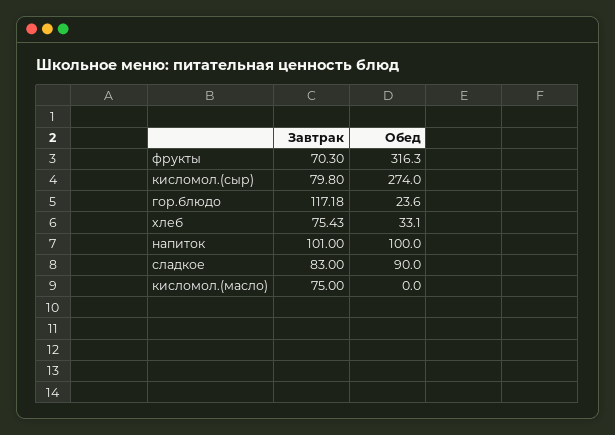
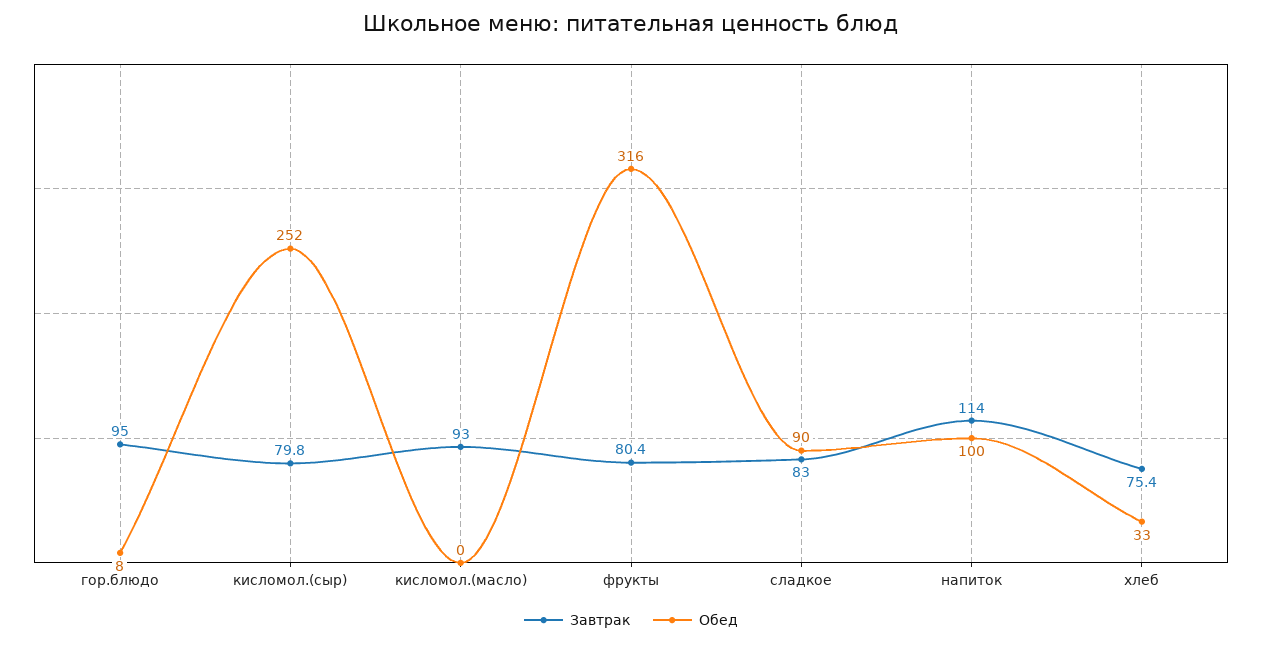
Завтрак, фрукты: 70.3 -> 80.4
Обед, кисломол.(сыр): 274 -> 252
Завтрак, гор.блюдо: 117.18 -> 95
Обед, гор.блюдо: 23.6 -> 8
Завтрак, напиток: 101 -> 114
Завтрак, кисломол.(масло): 75 -> 93

